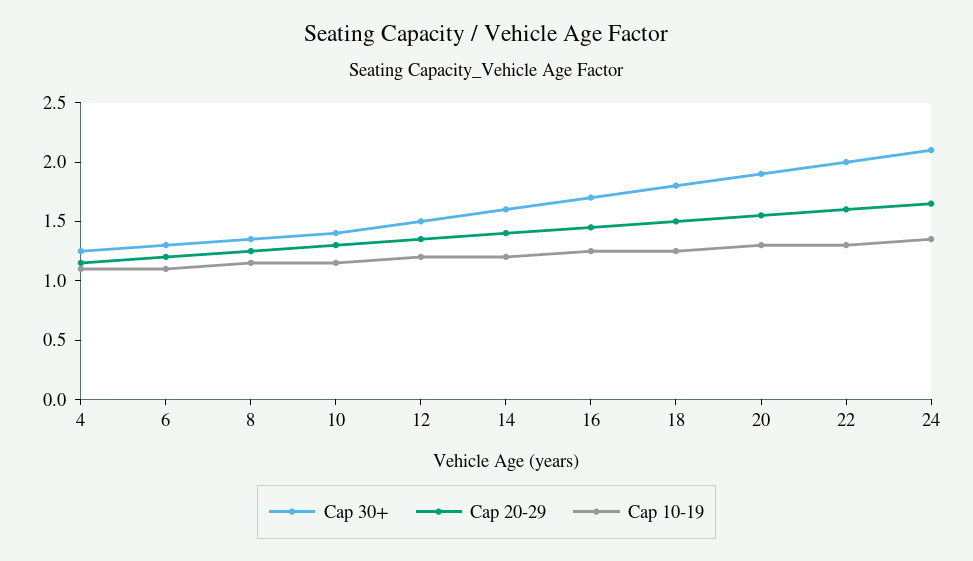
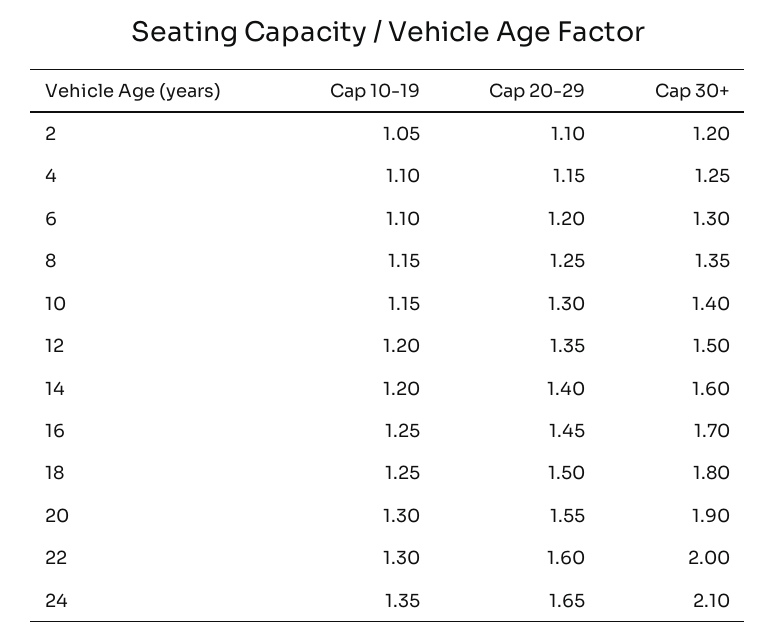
Cap 10-19, 2: none -> 1.05
Cap 20-29, 2: none -> 1.1
Cap 30+, 2: none -> 1.2

